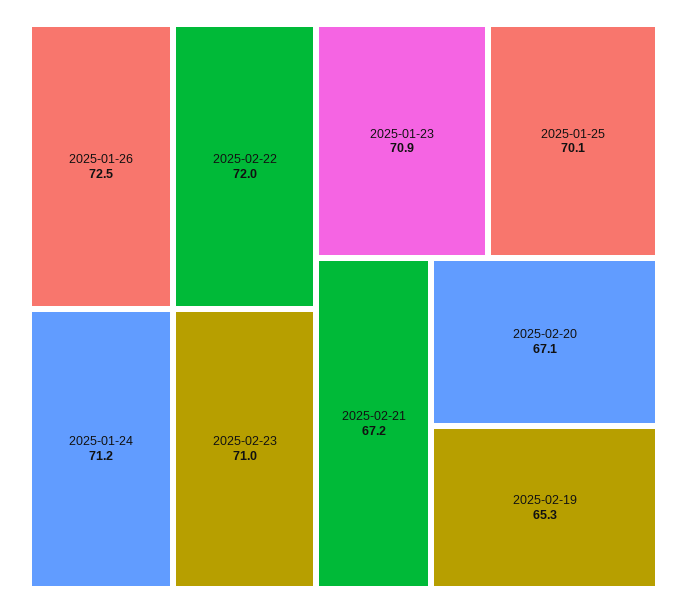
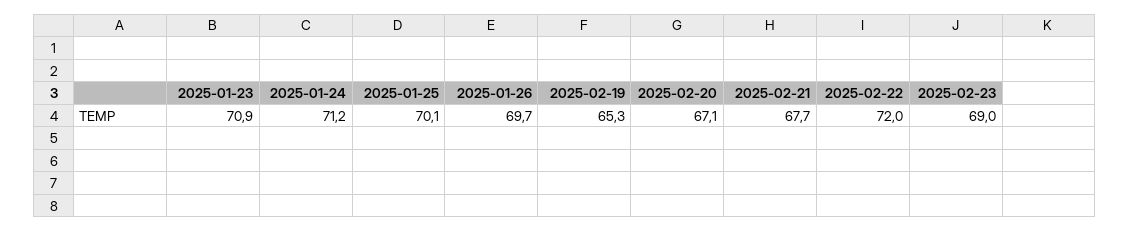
2025-01-26: 72.5 -> 69.7
2025-02-23: 71 -> 69
2025-02-21: 67.2 -> 67.7

